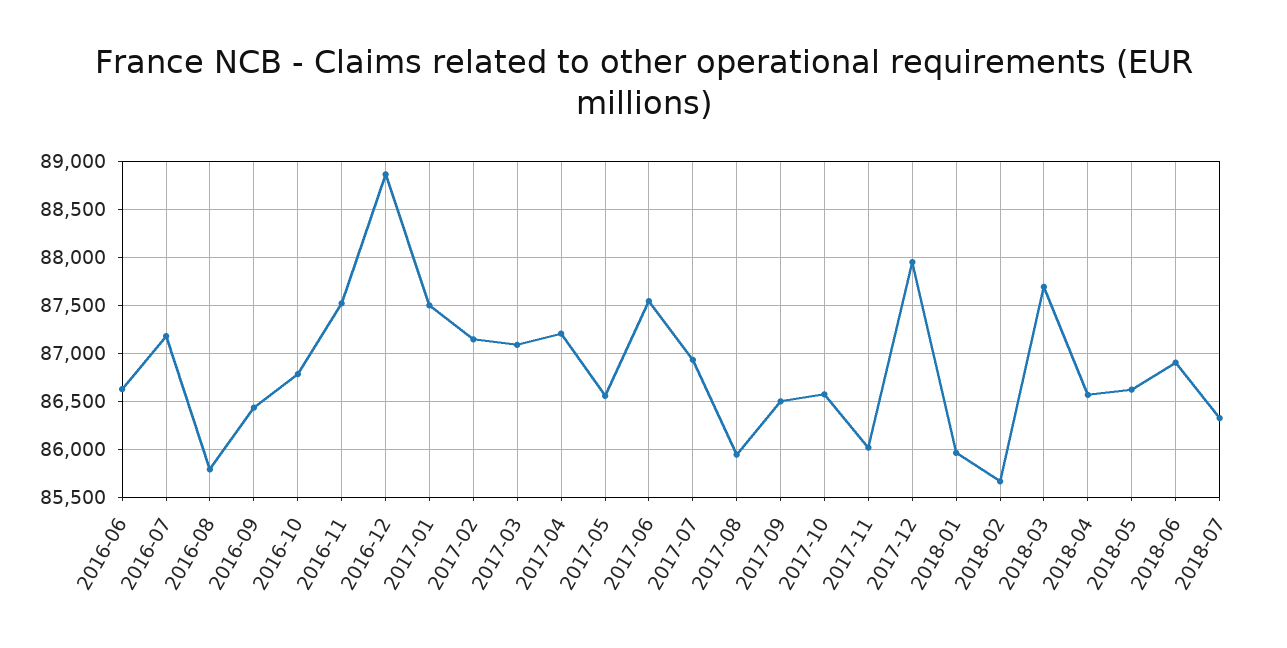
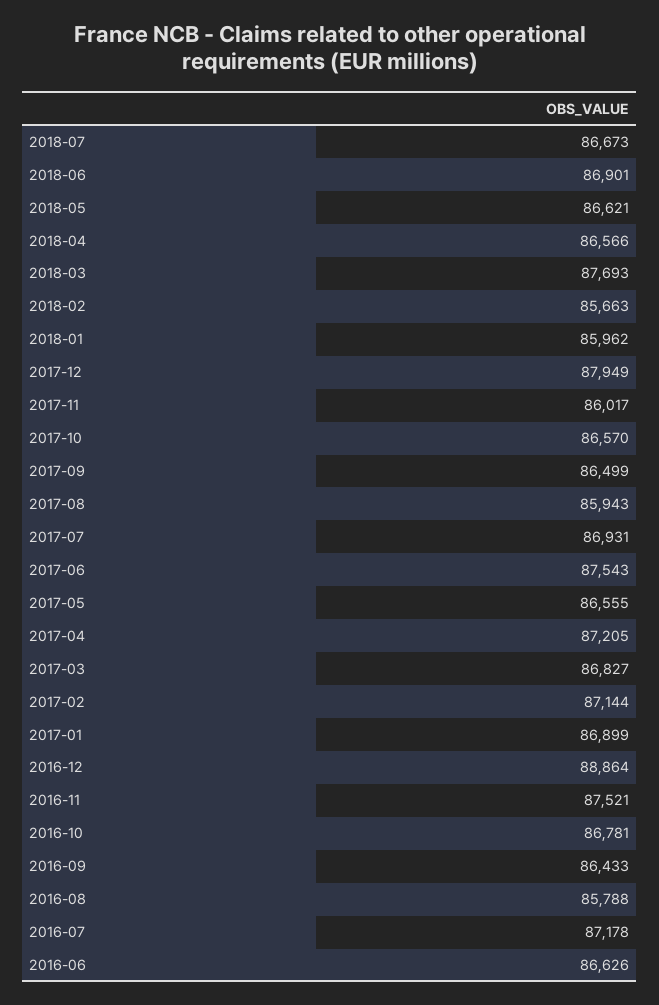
2017-01: 87500 -> 86899
2017-03: 87100 -> 86827
2018-07: 86300 -> 86673

